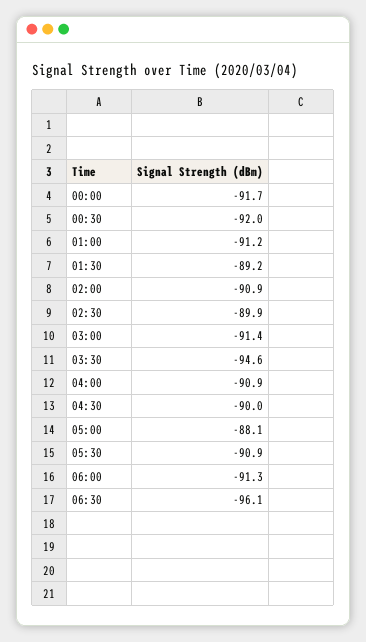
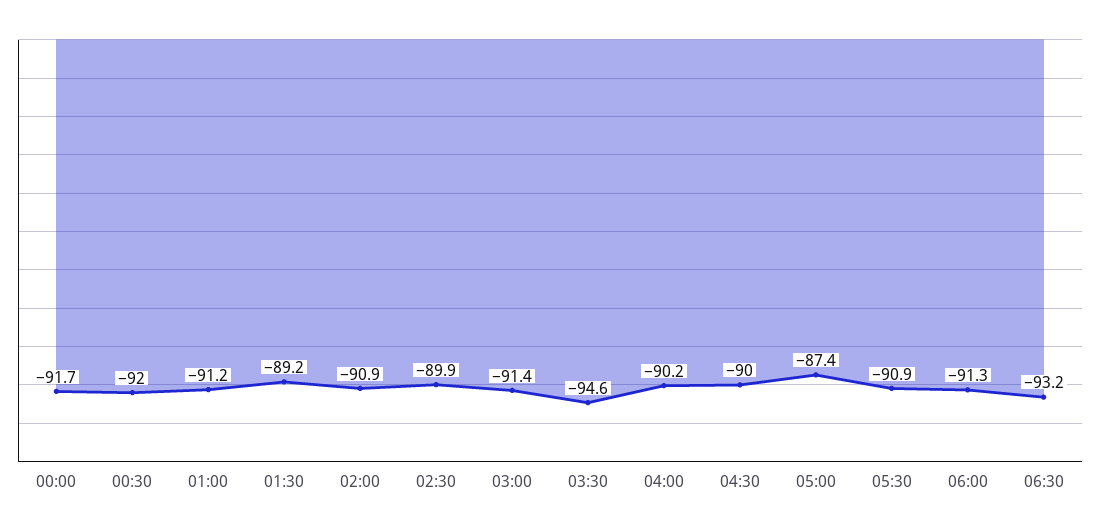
04:00: -90.9 -> -90.2
05:00: -88.1 -> -87.4
06:30: -96.1 -> -93.2

